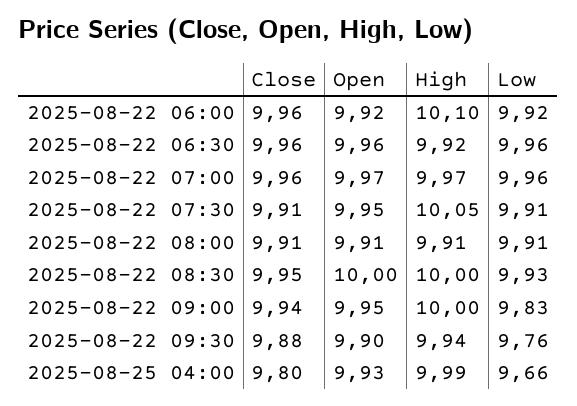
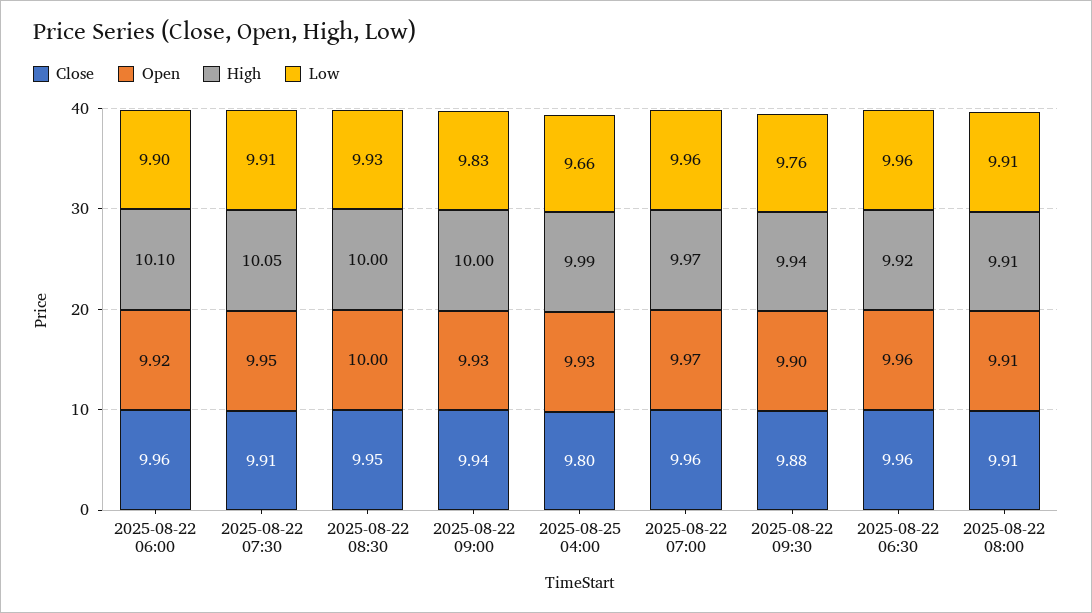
Low, 2025-08-22 06:00: 9.92 -> 9.9
Open, 2025-08-22 09:00: 9.95 -> 9.93

